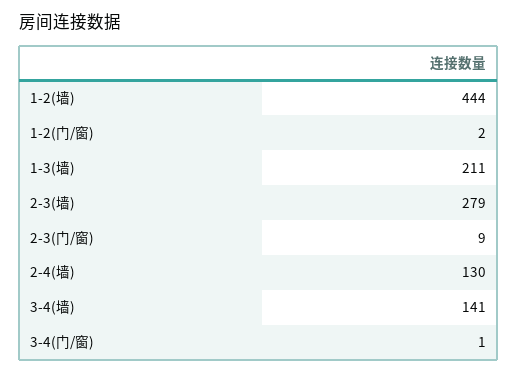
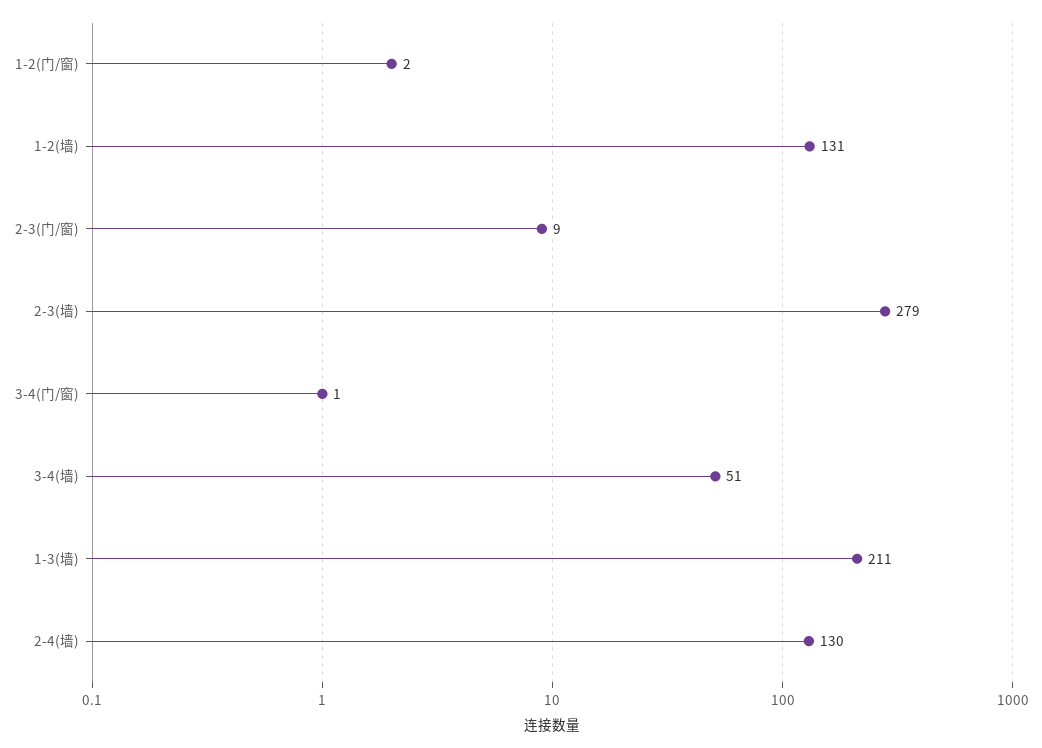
1-2(墙): 444 -> 131
3-4(墙): 141 -> 51

